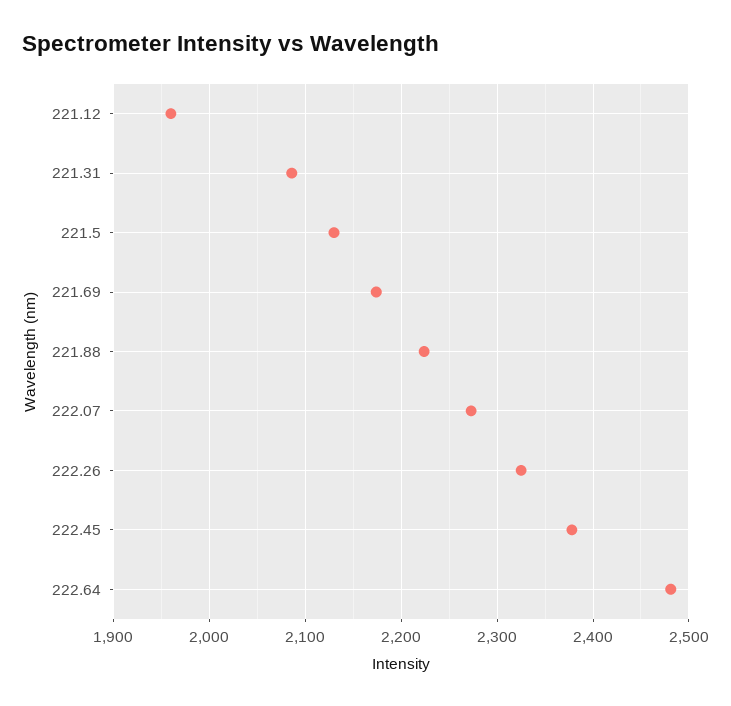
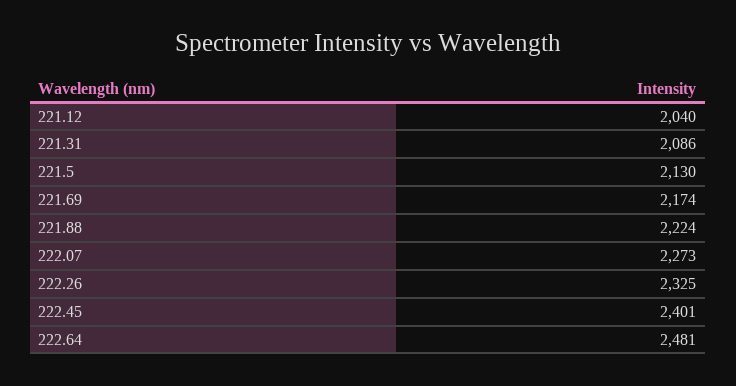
221.12: 1960 -> 2040
222.45: 2380 -> 2401

